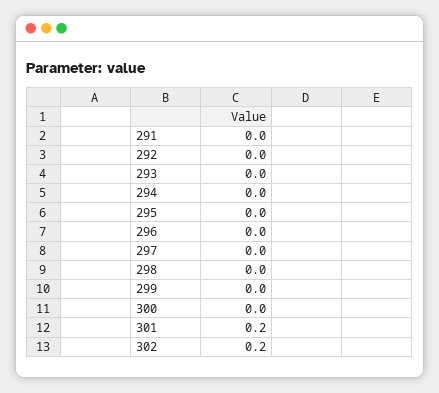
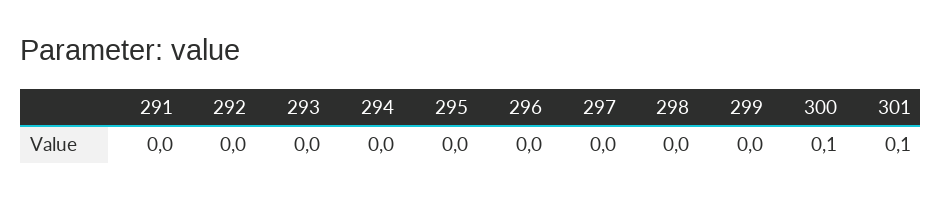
300: 0 -> 0.1
301: 0.2 -> 0.1
302: 0.2 -> none

